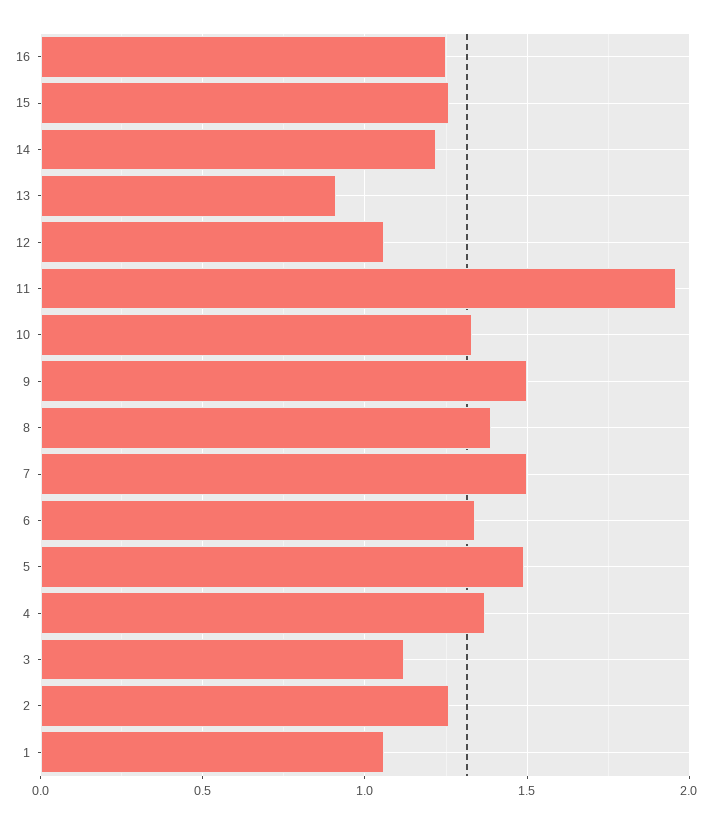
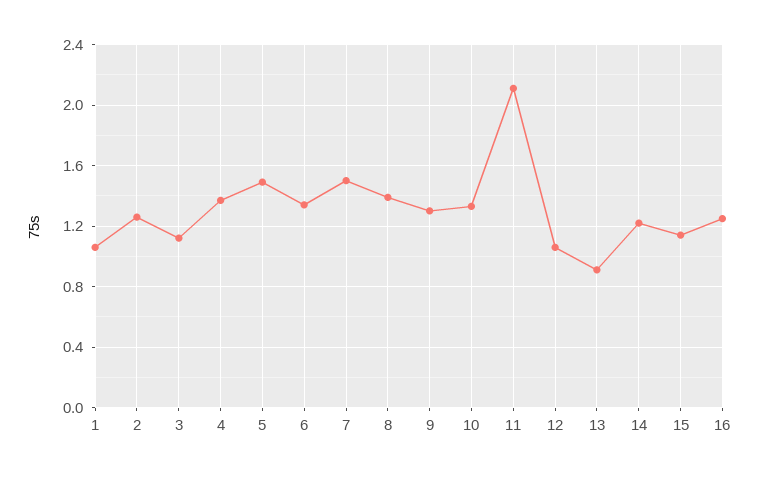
15: 1.25 -> 1.15
11: 1.95 -> 2.1
9: 1.5 -> 1.3

